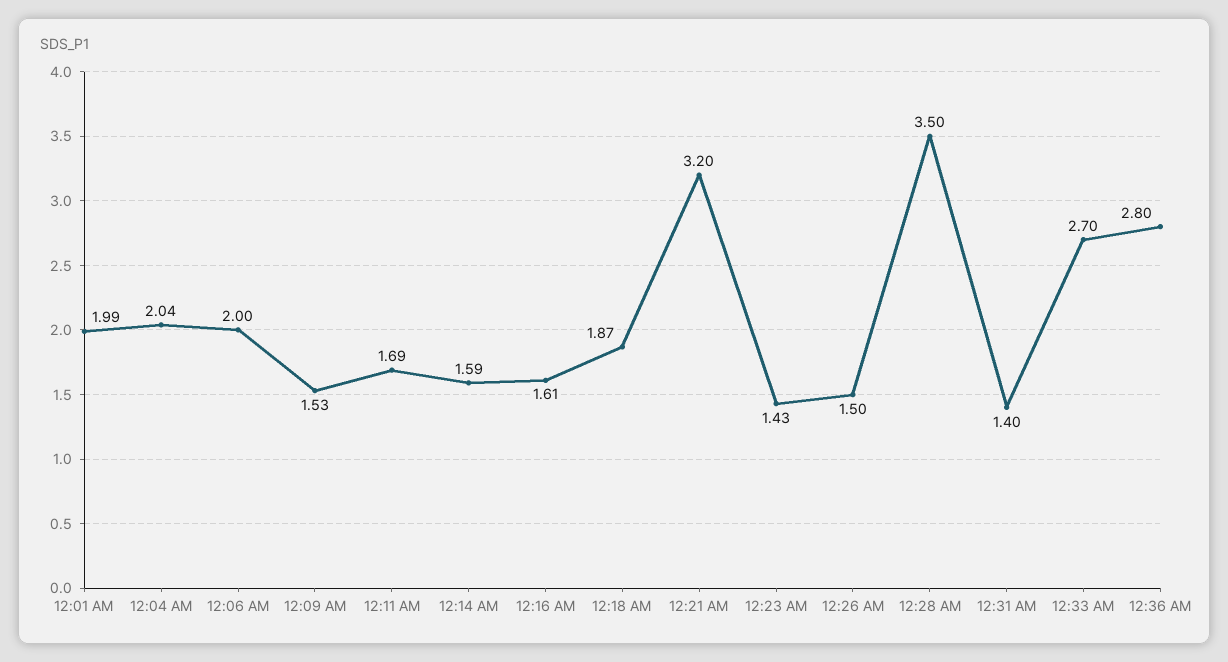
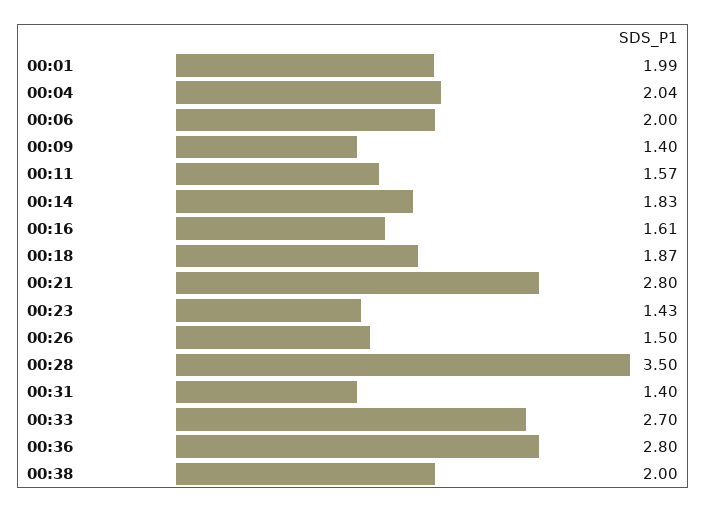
12:09 AM: 1.53 -> 1.4
12:11 AM: 1.69 -> 1.57
12:14 AM: 1.59 -> 1.83
12:21 AM: 3.2 -> 2.8
00:38: none -> 2

